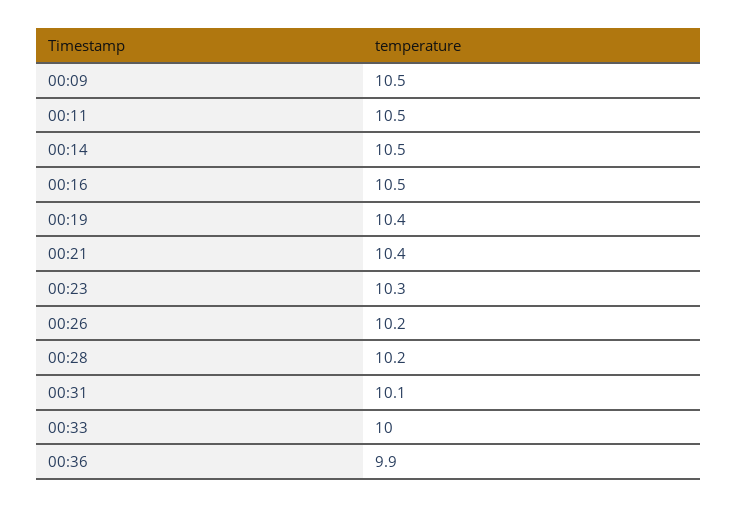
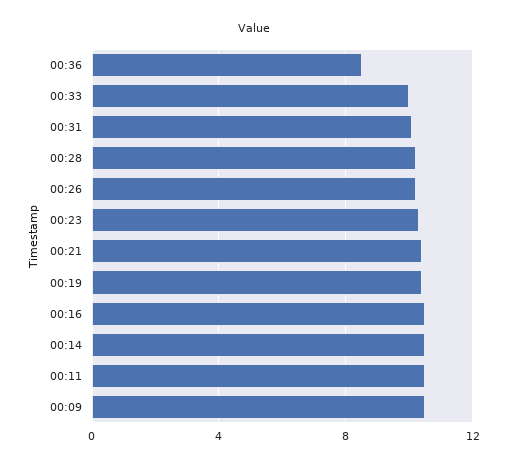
00:36: 9.9 -> 8.5

